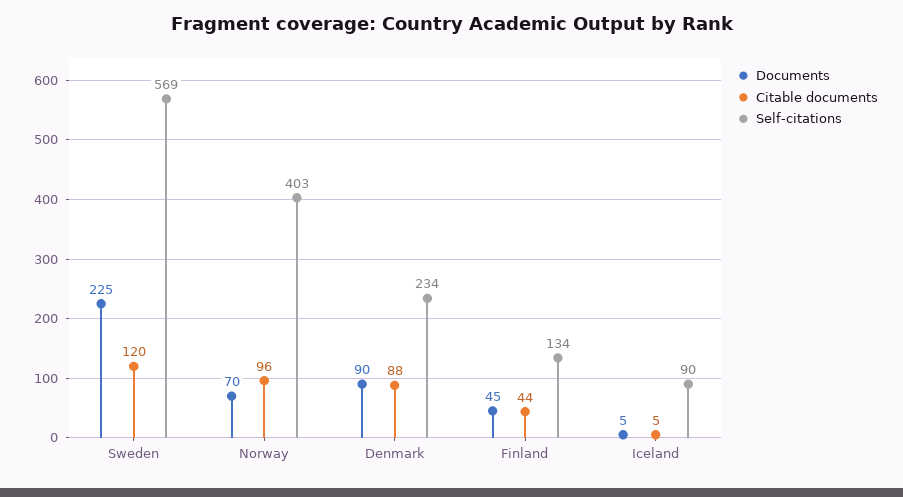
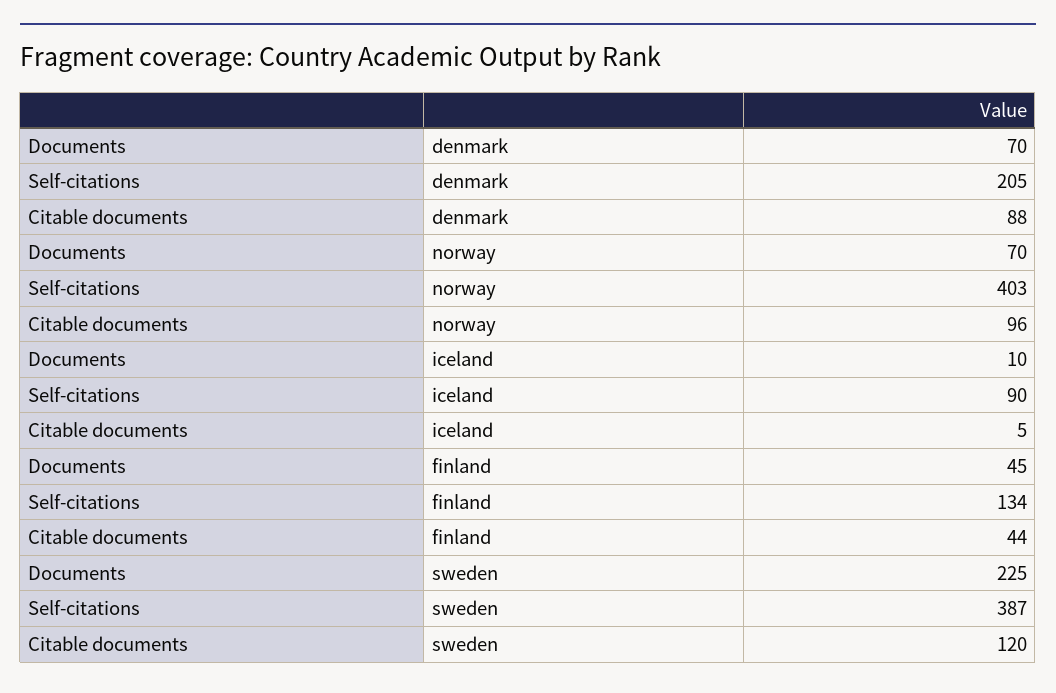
Self-citations, Sweden: 569 -> 387
Documents, Denmark: 90 -> 70
Self-citations, Denmark: 234 -> 205
Documents, Iceland: 5 -> 10

